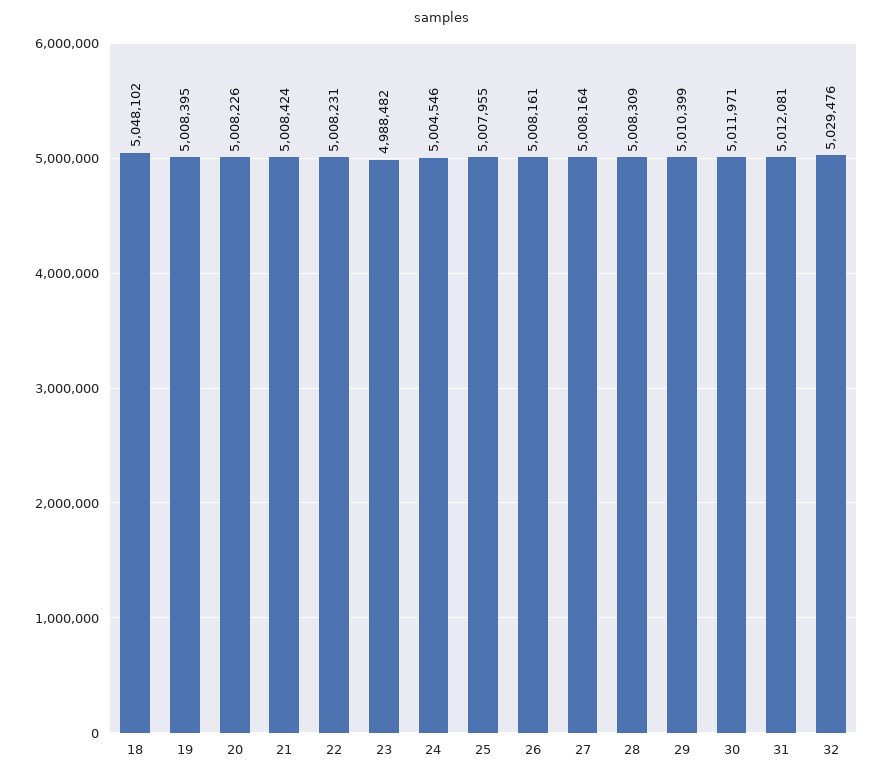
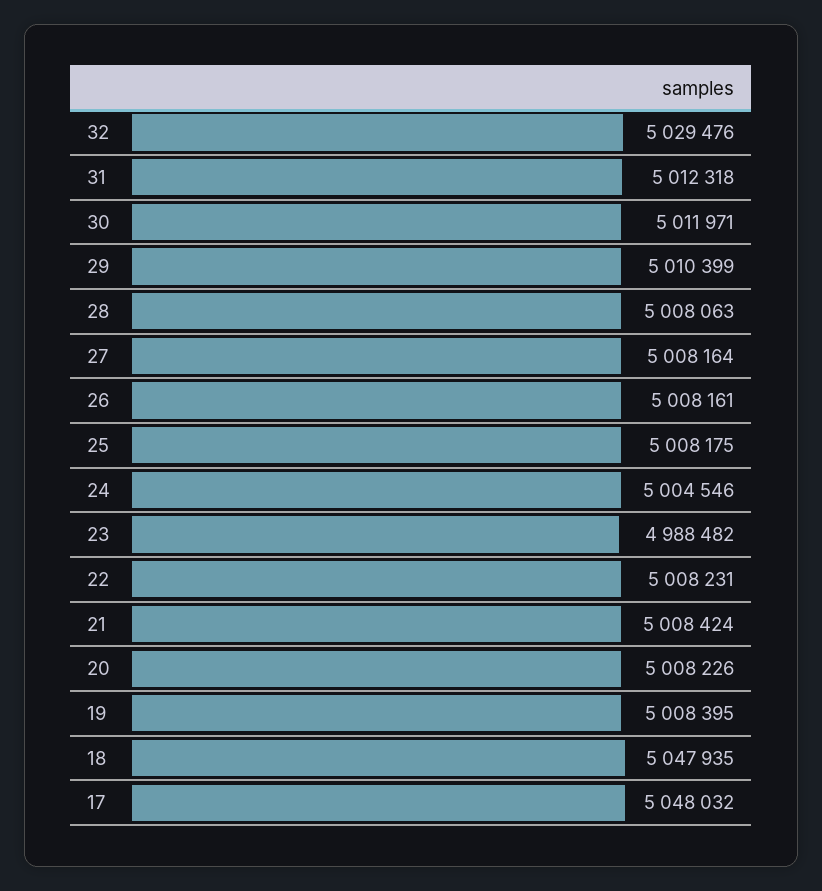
18: 5048102 -> 5047935
25: 5007955 -> 5008175
28: 5008309 -> 5008063
31: 5012081 -> 5012318
17: none -> 5048032

